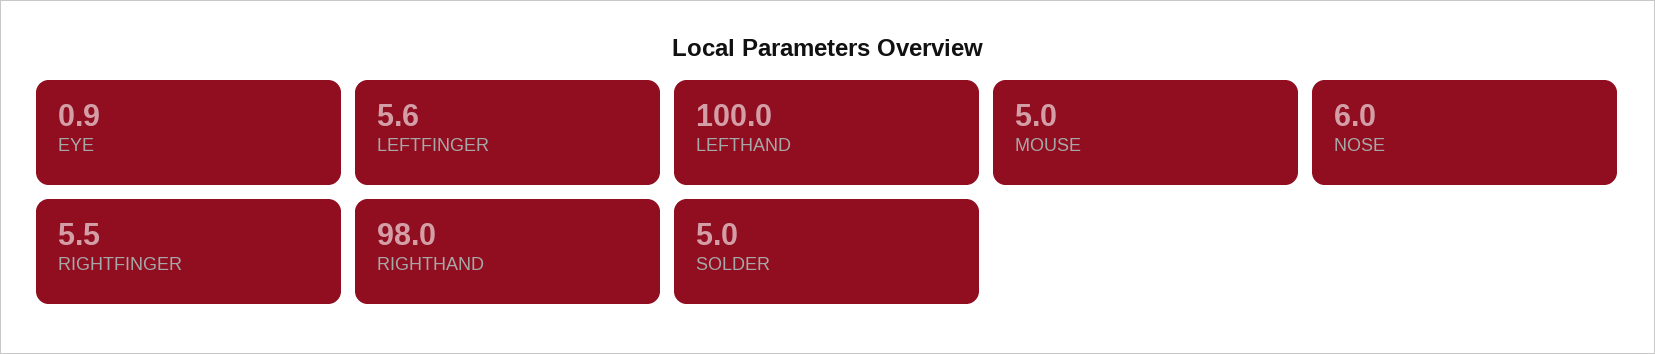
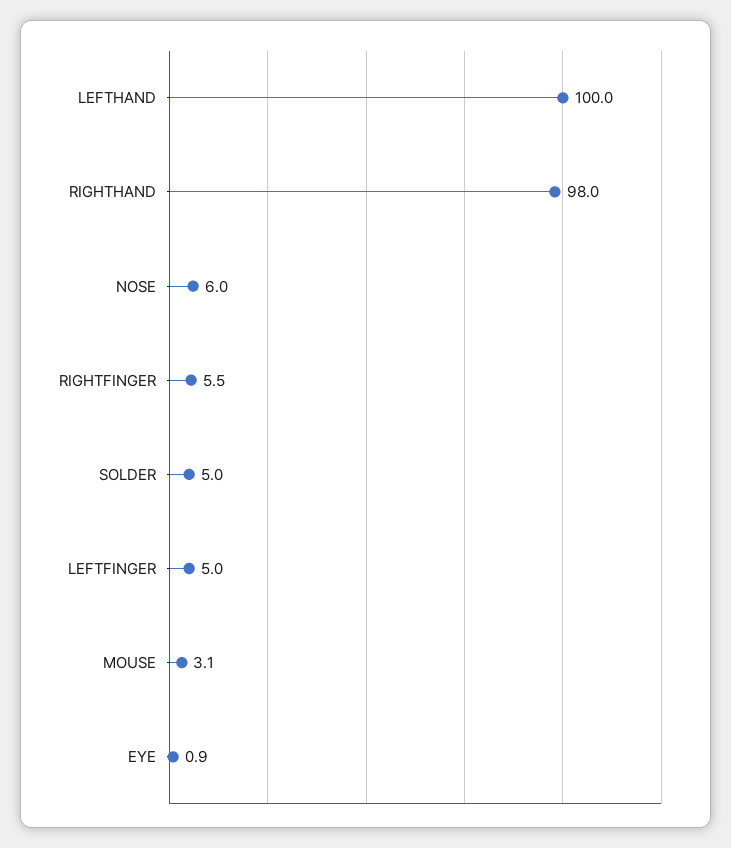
LEFTFINGER: 5.6 -> 5
MOUSE: 5 -> 3.1

